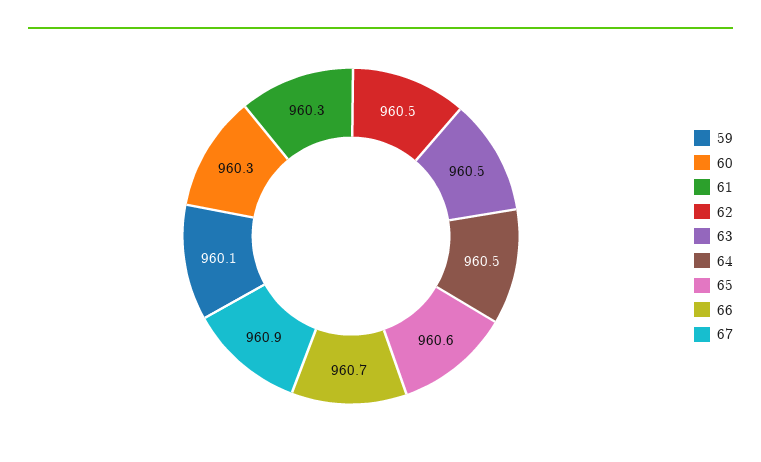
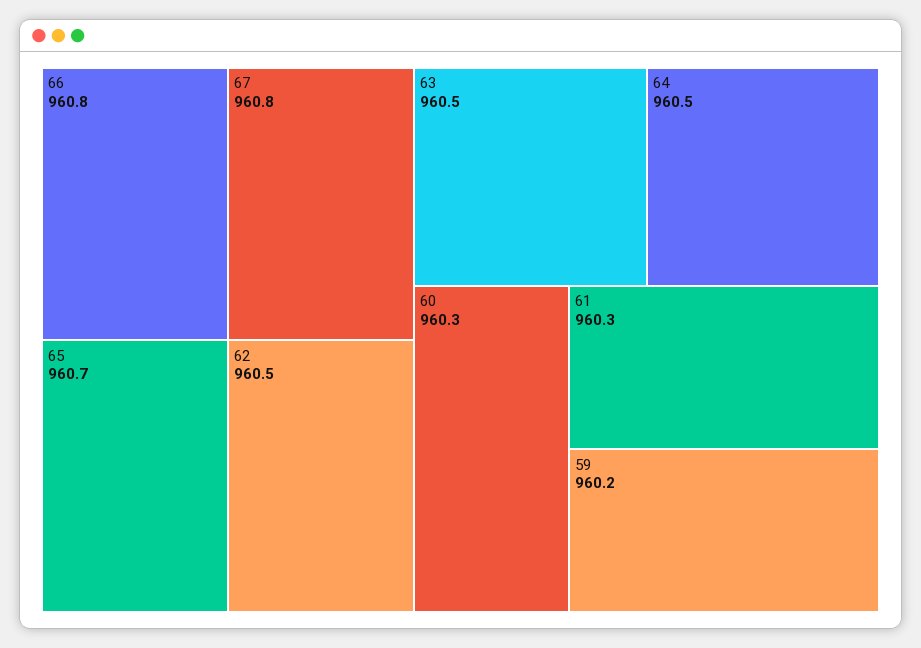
59: 960.1 -> 960.2
65: 960.6 -> 960.7
66: 960.7 -> 960.8
67: 960.9 -> 960.8

